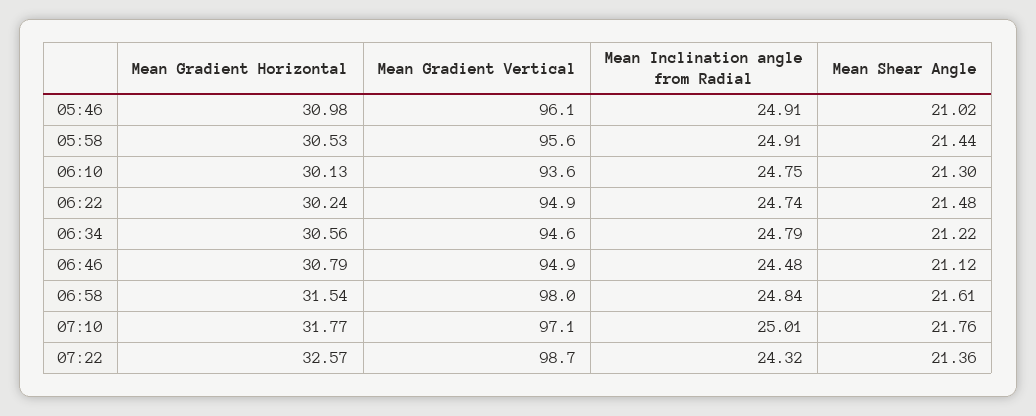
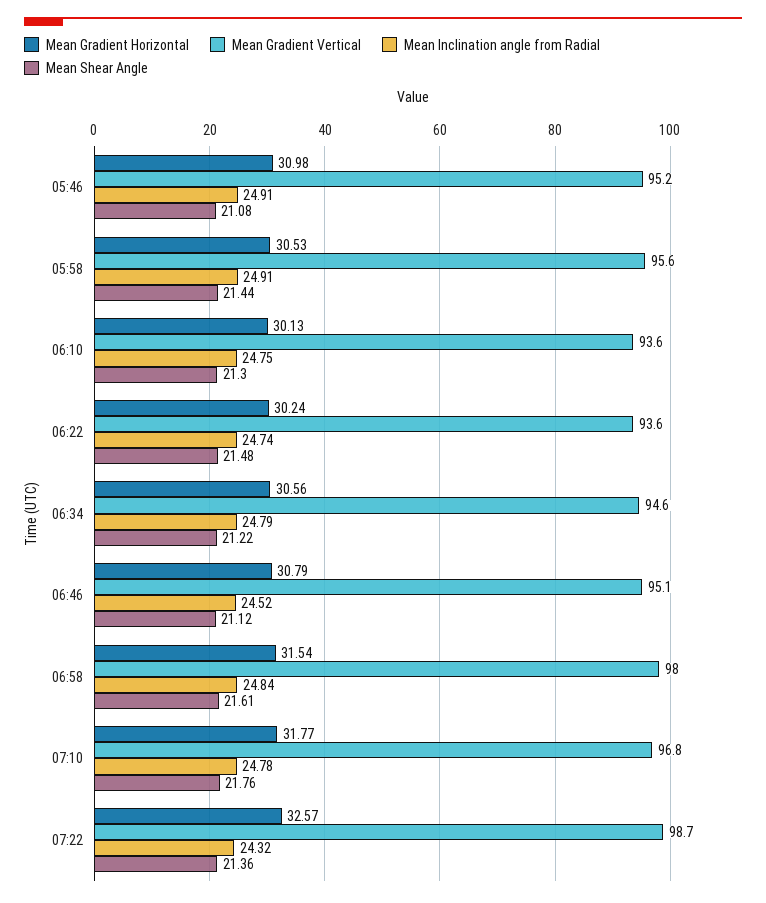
Mean Gradient Vertical, 05:46: 96.1 -> 95.2
Mean Shear Angle, 05:46: 21.02 -> 21.08
Mean Gradient Vertical, 06:22: 94.9 -> 93.6
Mean Gradient Vertical, 06:46: 94.9 -> 95.1
Mean Inclination angle from Radial, 06:46: 24.48 -> 24.52
Mean Gradient Vertical, 07:10: 97.1 -> 96.8
Mean Inclination angle from Radial, 07:10: 25.01 -> 24.78

